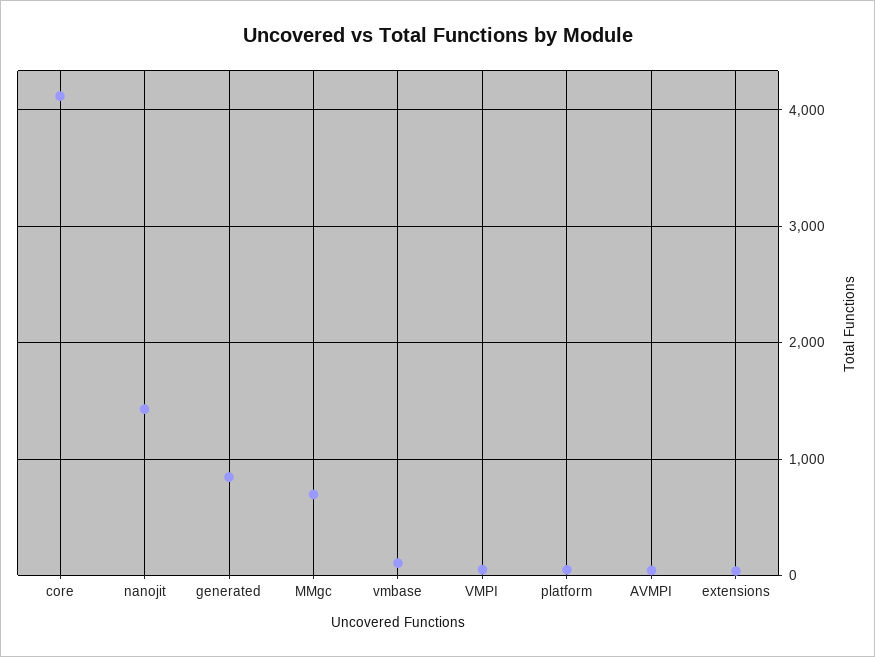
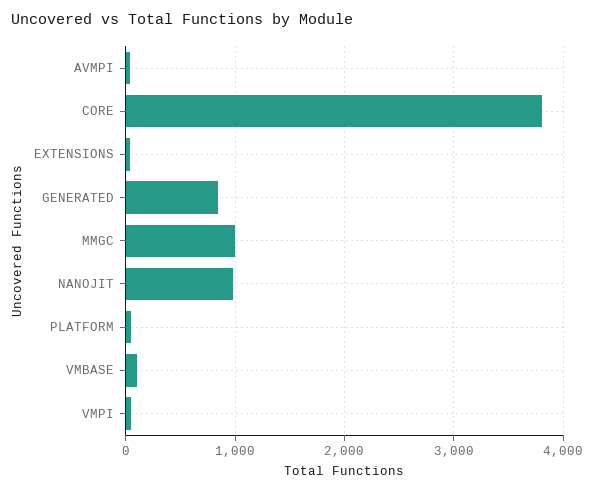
core: 4100 -> 3800
nanojit: 1400 -> 1000
MMgc: 700 -> 1000

